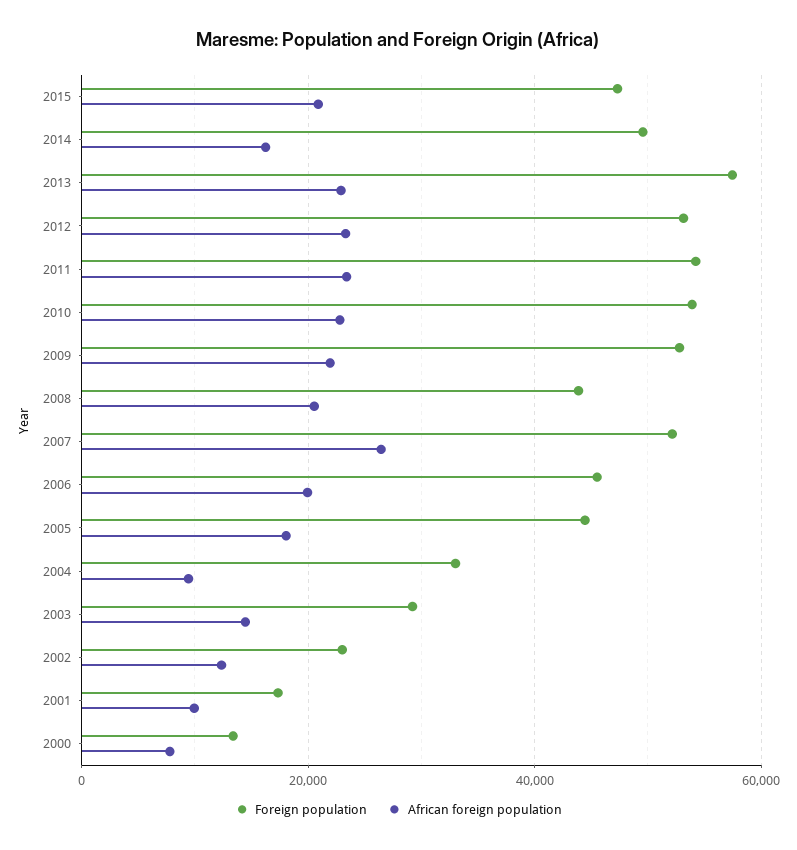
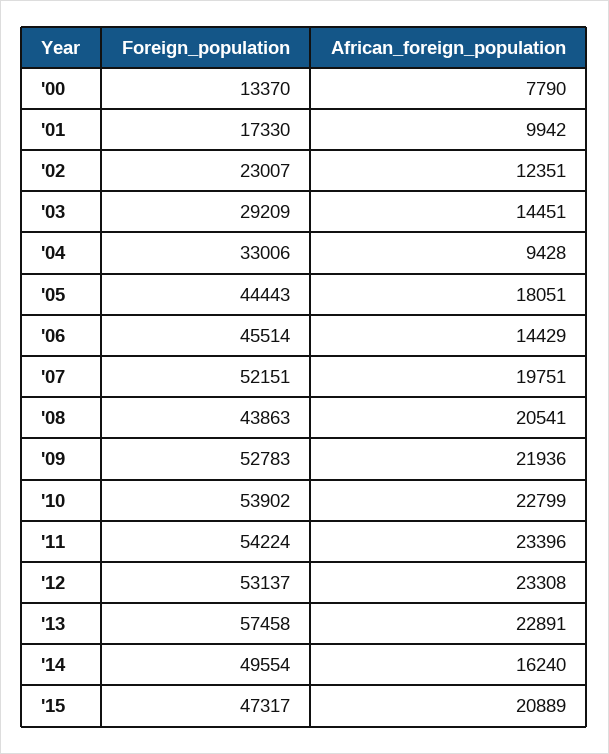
African foreign population, 2007: 26000 -> 19751
African foreign population, 2006: 20000 -> 14429

